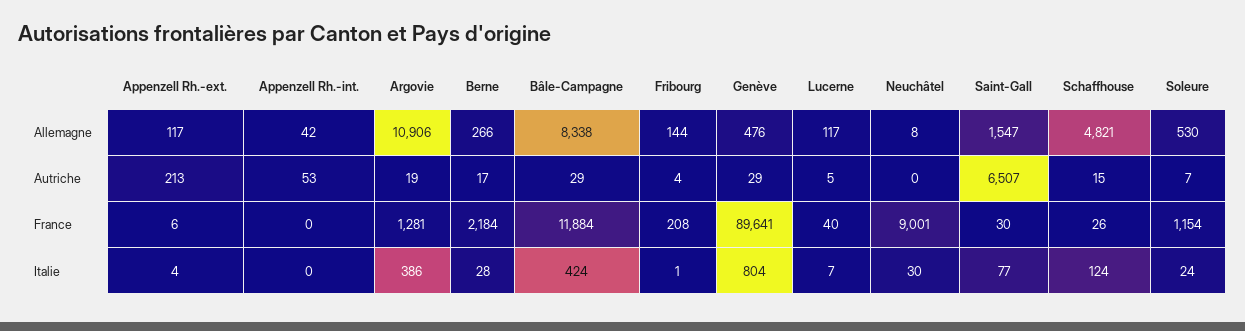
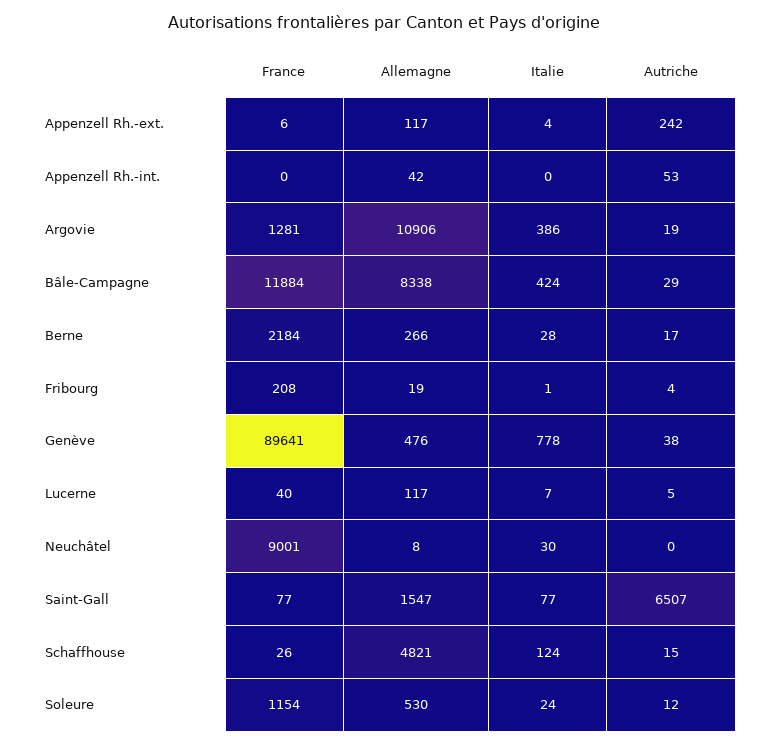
Fribourg, Allemagne: 144 -> 19
Appenzell Rh.-ext., Autriche: 213 -> 242
Genève, Autriche: 29 -> 38
Soleure, Autriche: 7 -> 12
Saint-Gall, France: 30 -> 77
Genève, Italie: 804 -> 778

